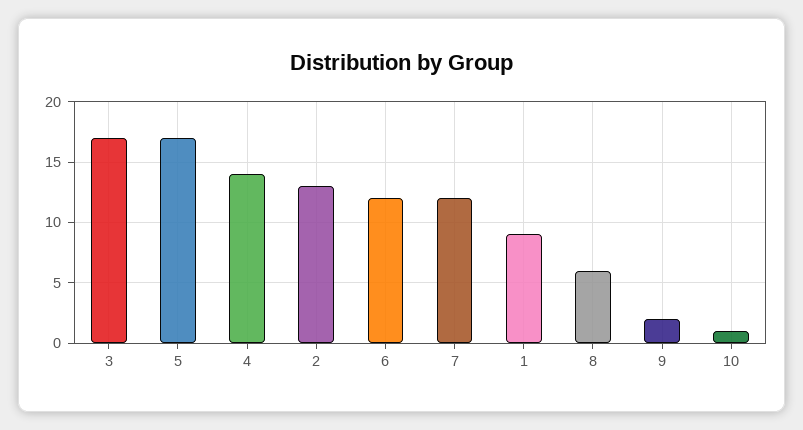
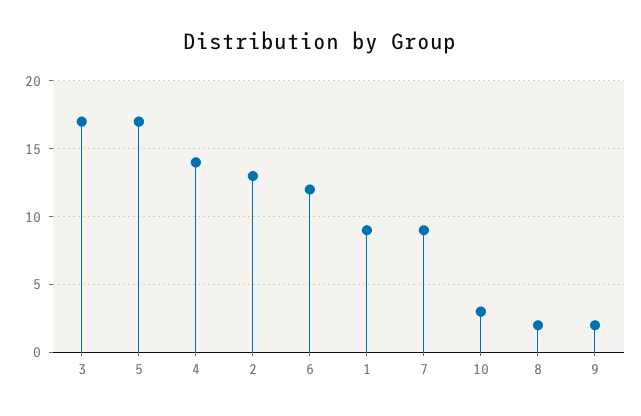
7: 12 -> 9
8: 6 -> 2
10: 1 -> 3

